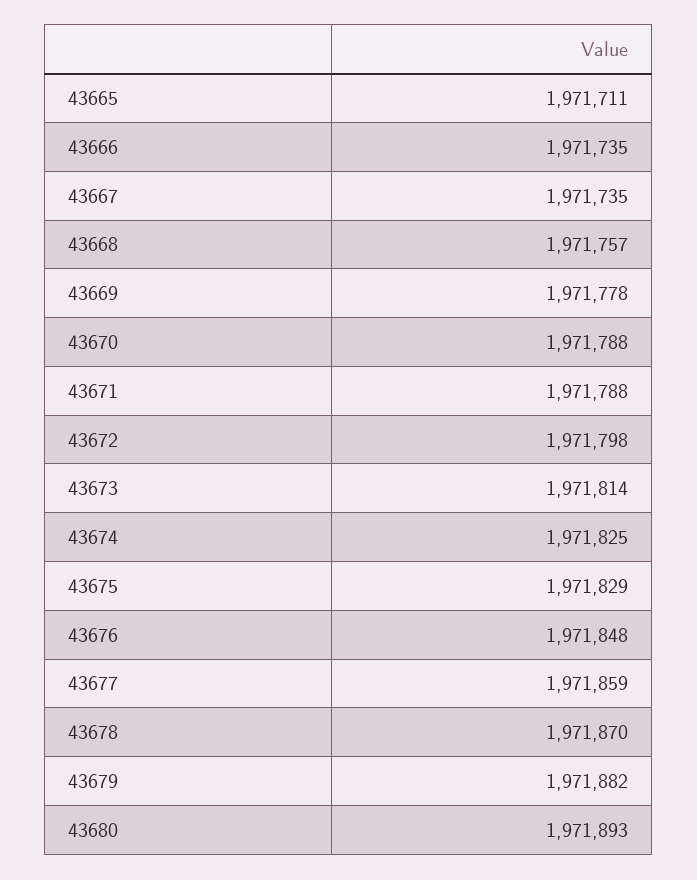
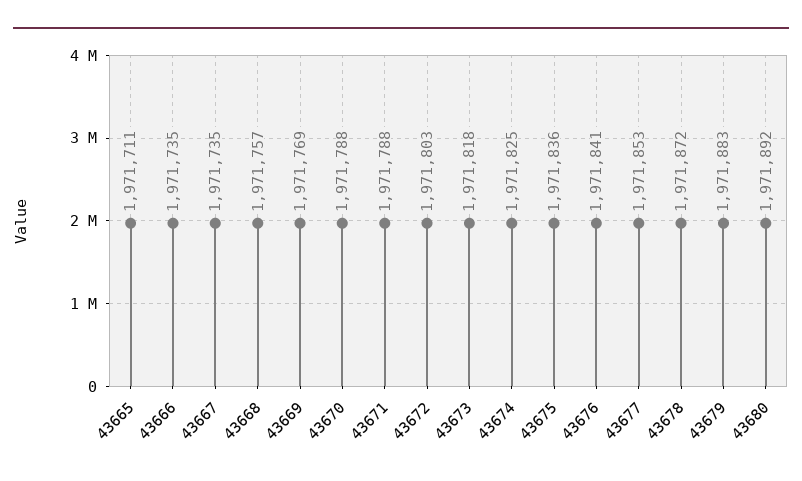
43669: 1971778 -> 1971769
43672: 1971798 -> 1971803
43673: 1971814 -> 1971818
43675: 1971829 -> 1971836
43676: 1971848 -> 1971841
43677: 1971859 -> 1971853
43678: 1971870 -> 1971872
43679: 1971882 -> 1971883
43680: 1971893 -> 1971892

